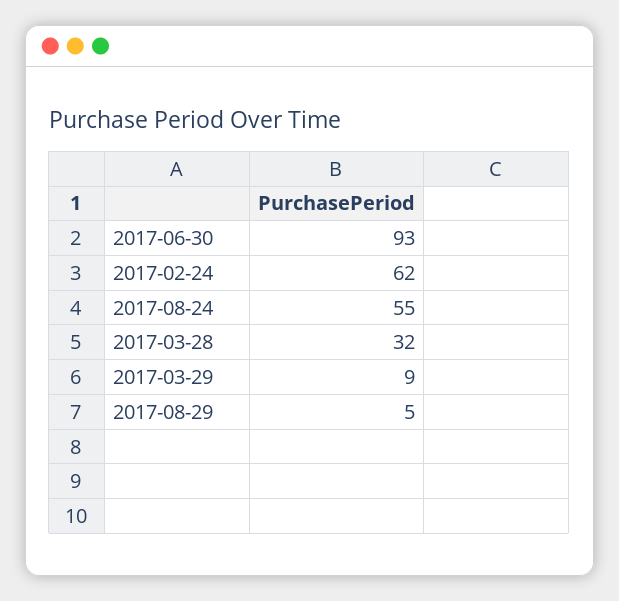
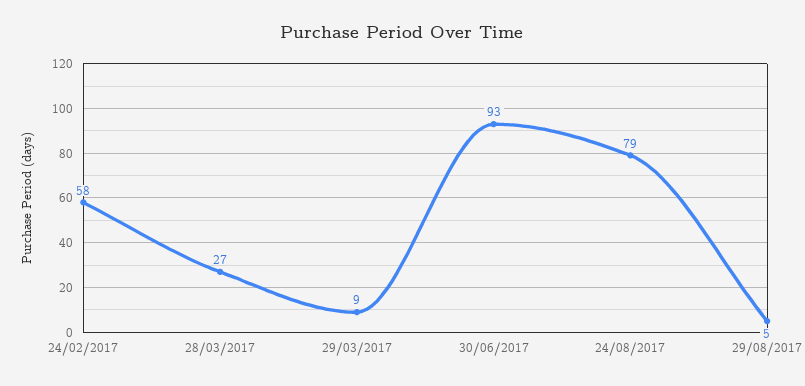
2017-02-24: 62 -> 58
2017-08-24: 55 -> 79
2017-03-28: 32 -> 27

